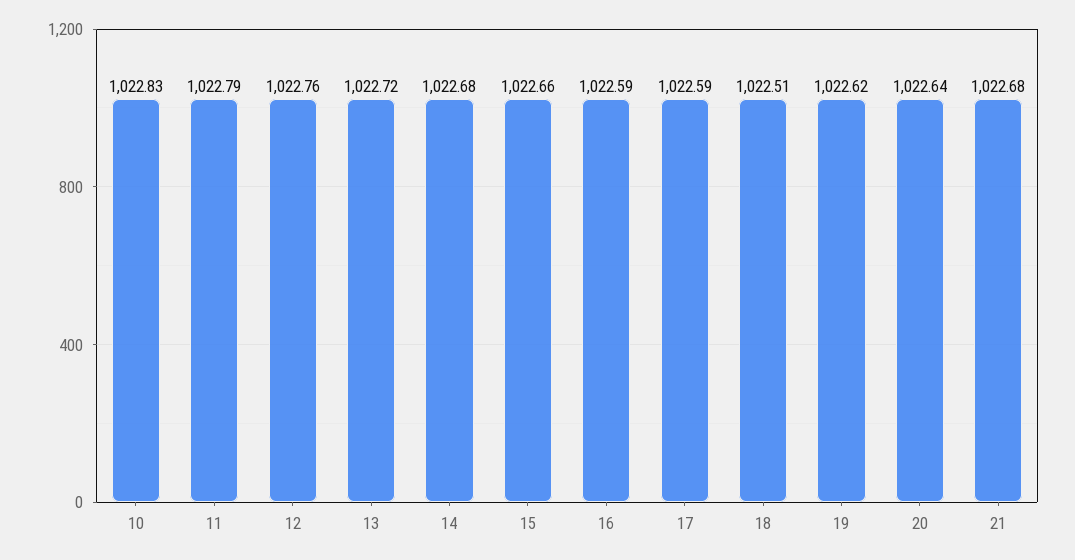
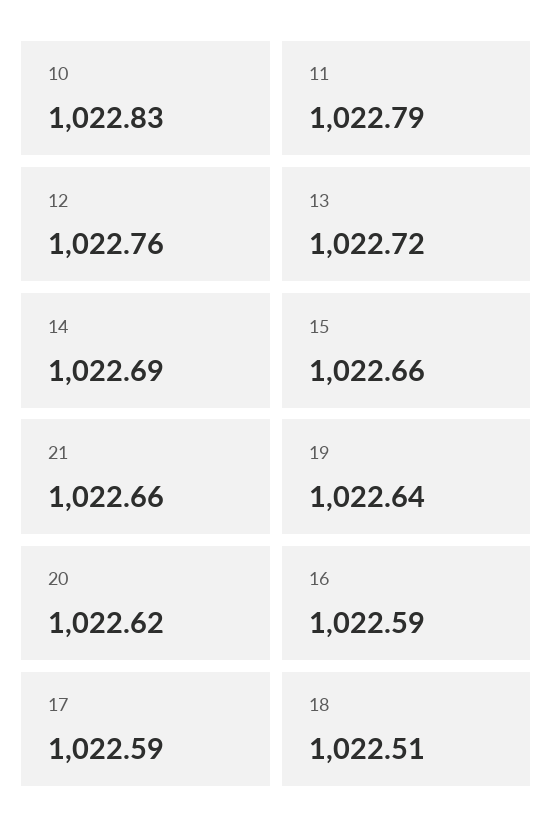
14: 1022.68 -> 1022.69
19: 1022.62 -> 1022.64
20: 1022.64 -> 1022.62
21: 1022.68 -> 1022.66

